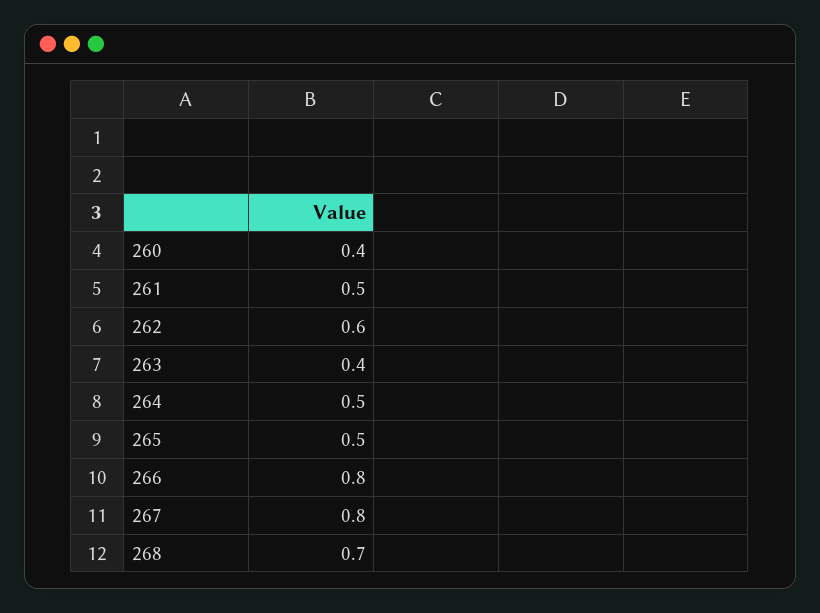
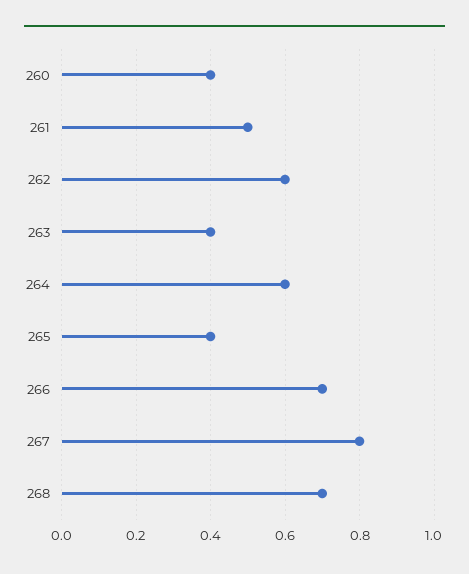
264: 0.5 -> 0.6
265: 0.5 -> 0.4
266: 0.8 -> 0.7

